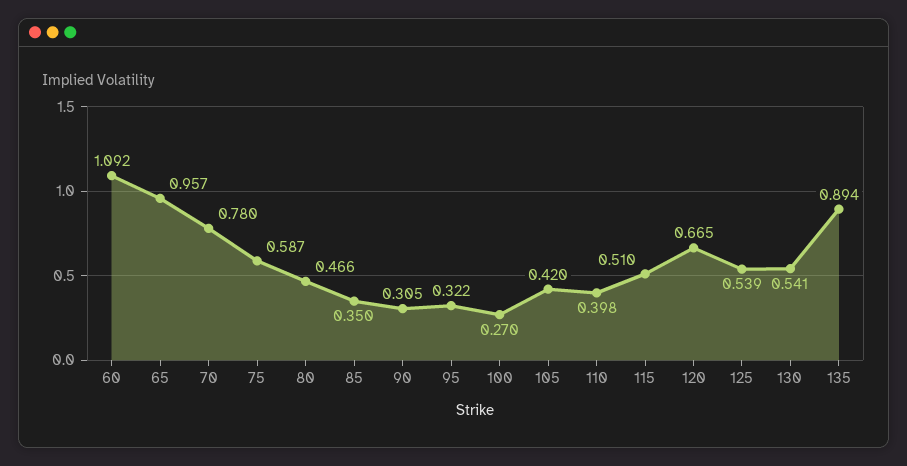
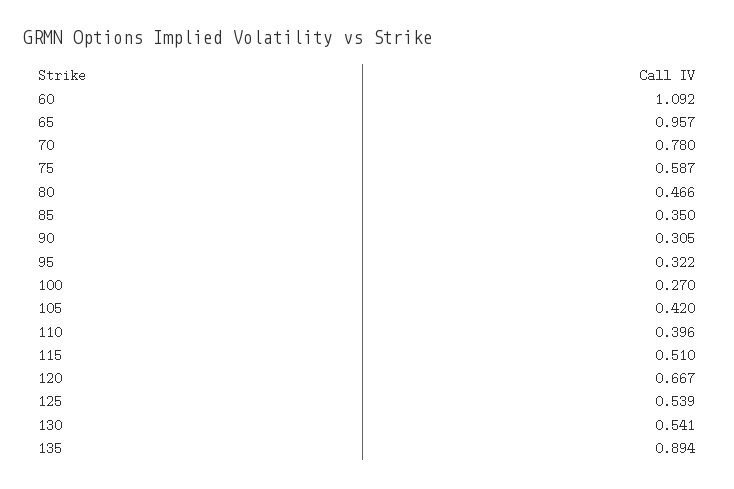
110: 0.398 -> 0.396
120: 0.665 -> 0.667

